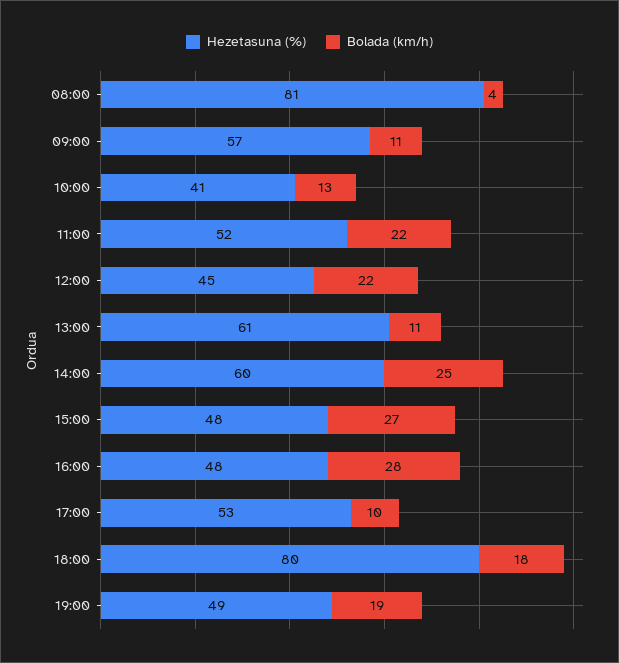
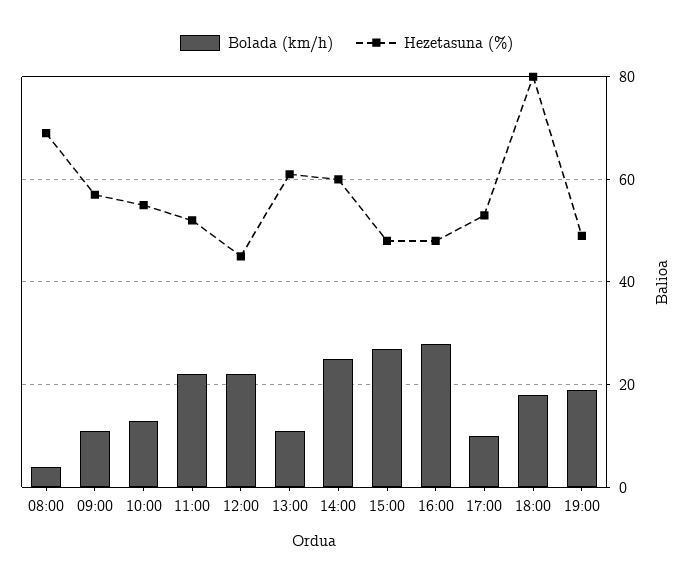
Hezetasuna (%), 08:00: 81 -> 70
Hezetasuna (%), 10:00: 41 -> 55

